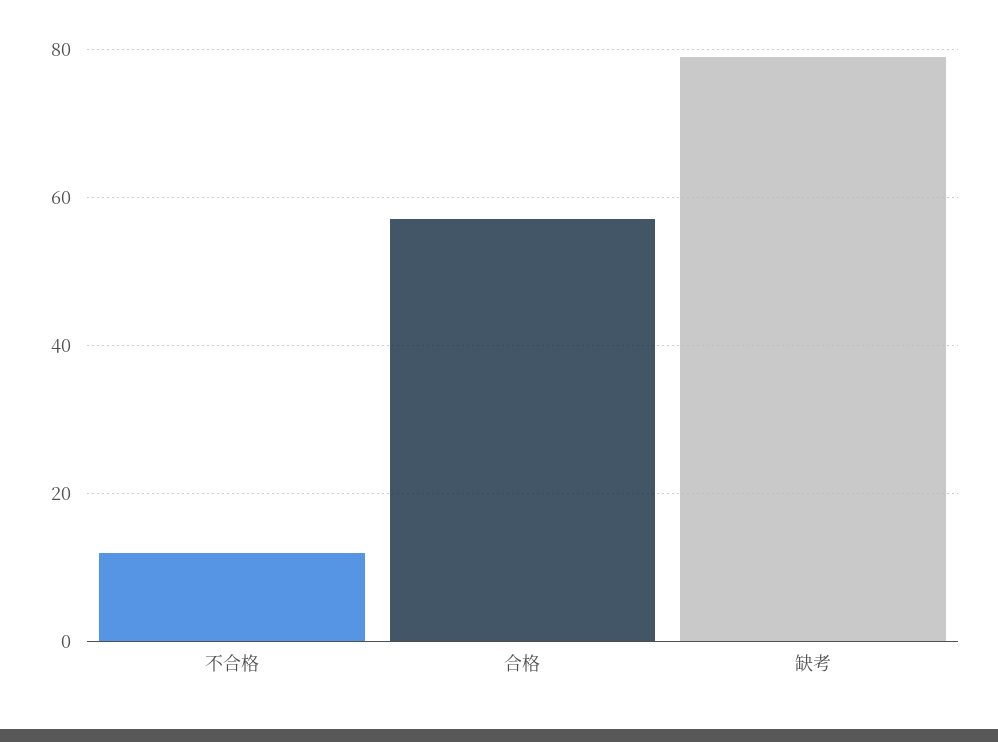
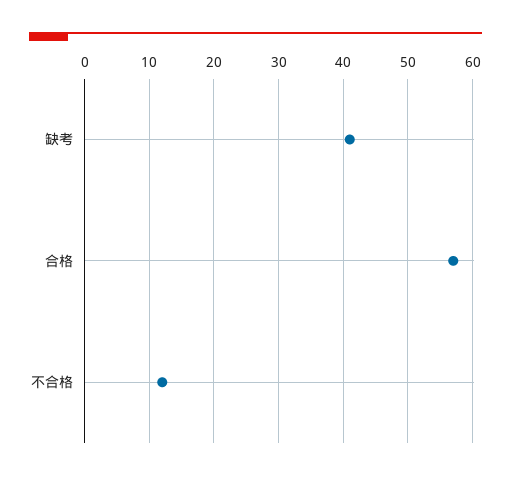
缺考: 80 -> 41

